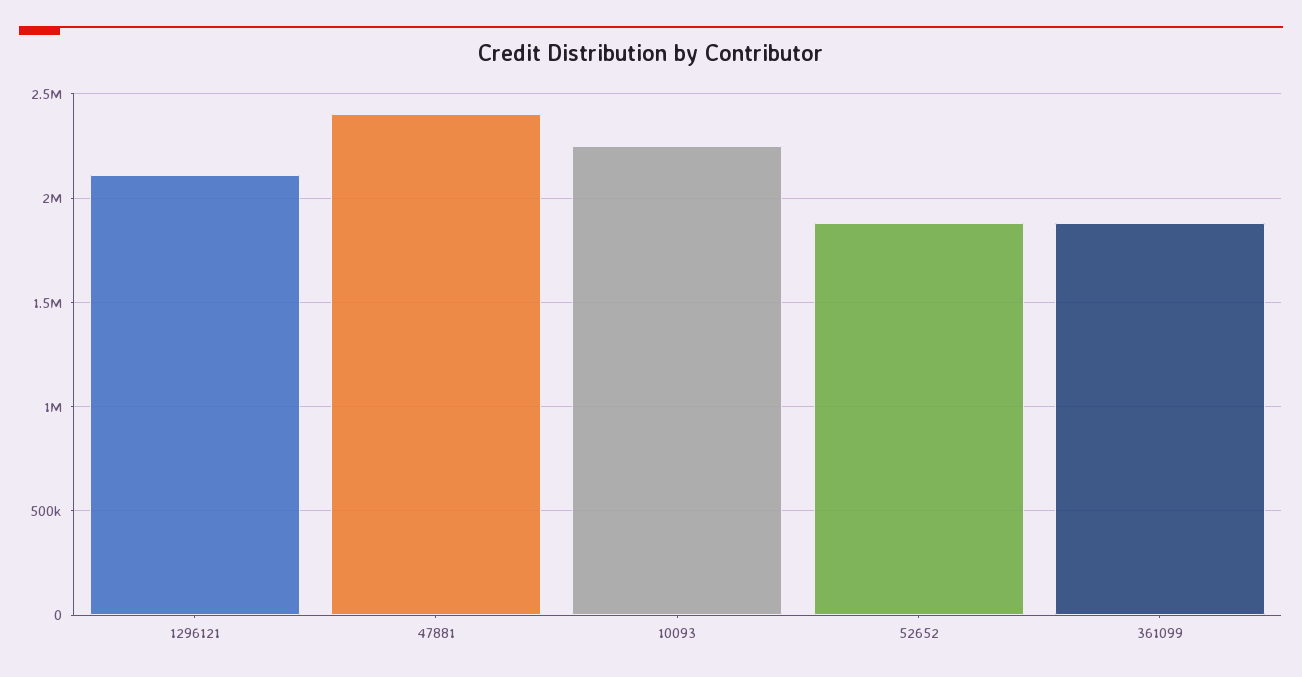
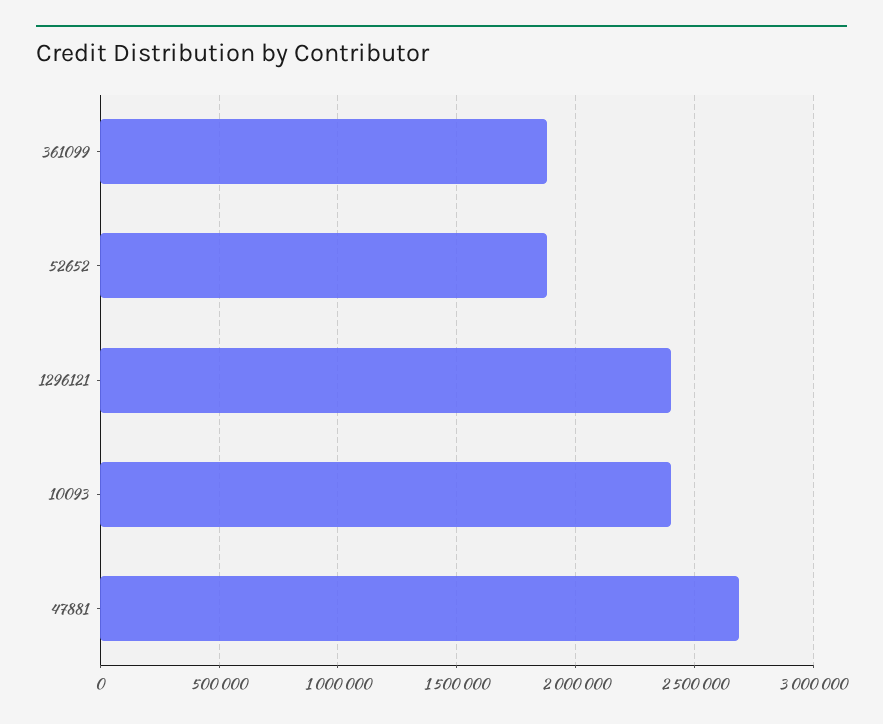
1296121: 2100000 -> 2400000
47881: 2400000 -> 2700000
10093: 2250000 -> 2400000

